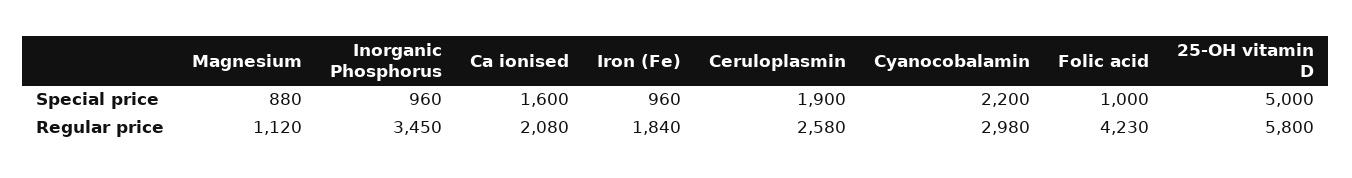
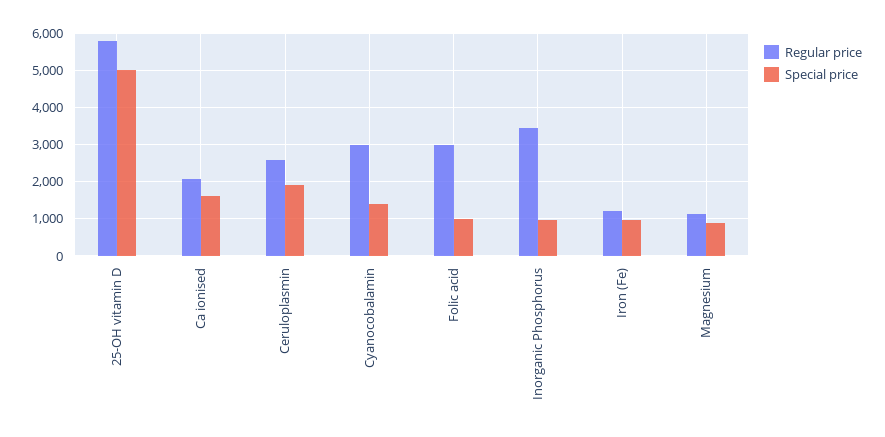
Special price, Cyanocobalamin: 2200 -> 1400
Regular price, Iron (Fe): 1840 -> 1200
Regular price, Folic acid: 4230 -> 3000

